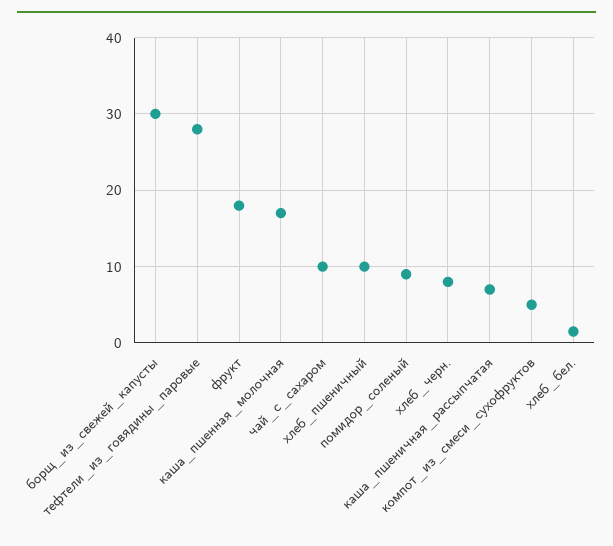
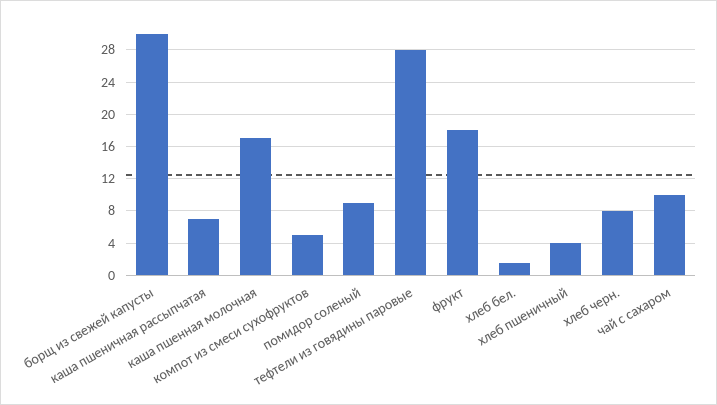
хлеб_пшеничный: 10 -> 4

